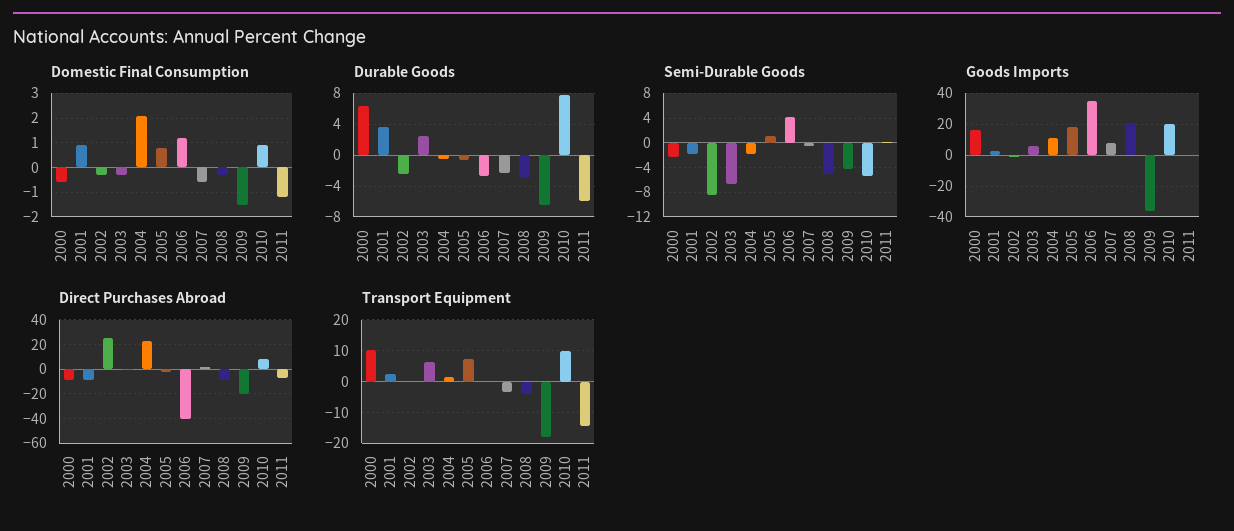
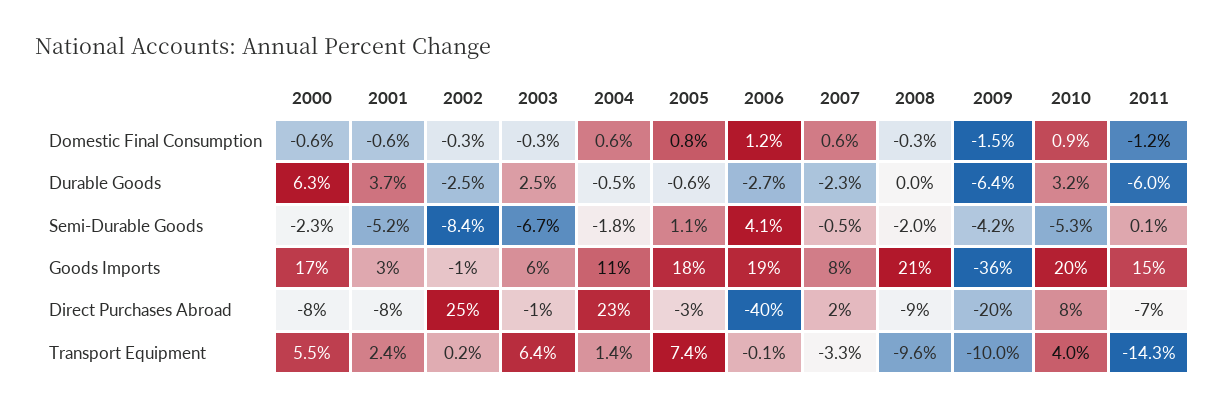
Domestic Final Consumption, 2001: 1 -> -0.6
Domestic Final Consumption, 2004: 2 -> 0.6
Domestic Final Consumption, 2007: -0.5 -> 0.6
Durable Goods, 2008: -3 -> 0
Durable Goods, 2010: 8 -> 3.2
Semi-Durable Goods, 2001: -2 -> -5.2
Semi-Durable Goods, 2008: -5 -> -2
Goods Imports, 2006: 35 -> 19
Goods Imports, 2011: 0 -> 15
Transport Equipment, 2000: 10 -> 5.5
Transport Equipment, 2008: -4 -> -9.6
Transport Equipment, 2009: -18 -> -10
Transport Equipment, 2010: 10 -> 4

